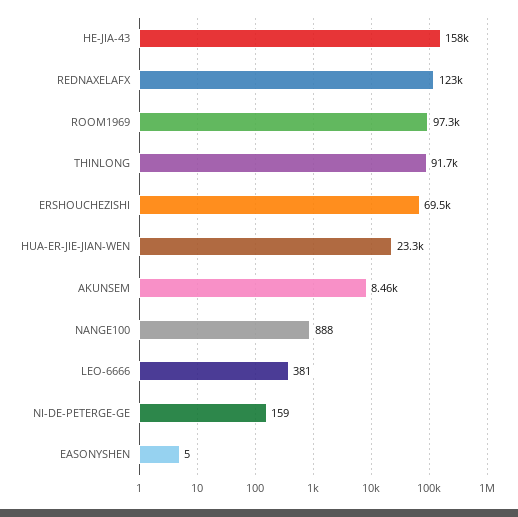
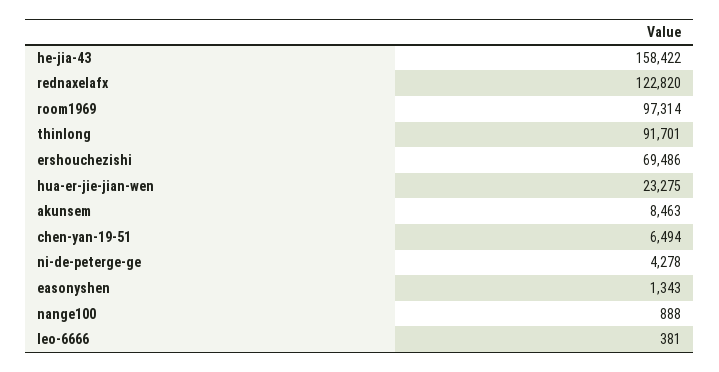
NI-DE-PETERGE-GE: 159 -> 4278
EASONYSHEN: 5 -> 1343
chen-yan-19-51: none -> 6494

